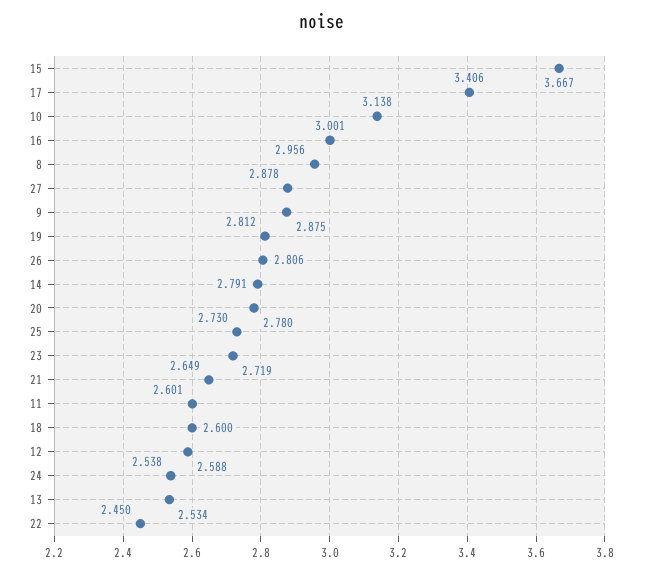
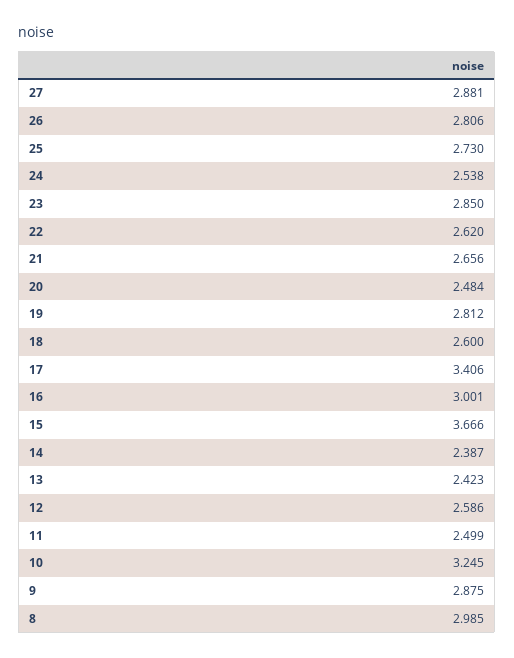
15: 3.667 -> 3.666
10: 3.138 -> 3.245
8: 2.956 -> 2.985
27: 2.878 -> 2.881
14: 2.791 -> 2.387
20: 2.78 -> 2.484
23: 2.719 -> 2.85
21: 2.649 -> 2.656
11: 2.601 -> 2.499
12: 2.588 -> 2.586
13: 2.534 -> 2.423
22: 2.45 -> 2.62

